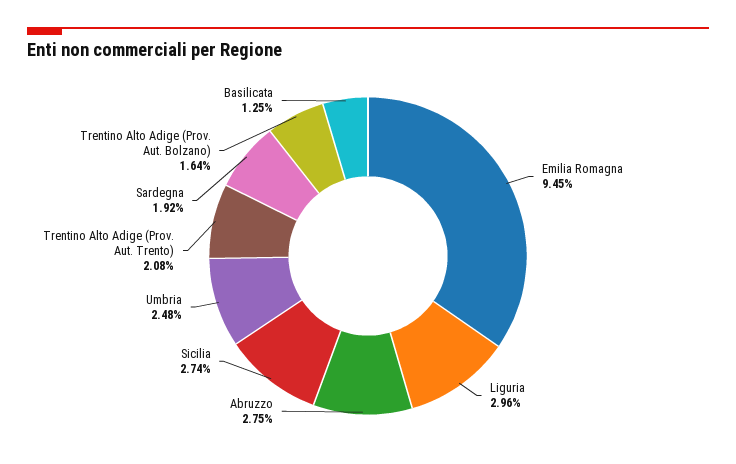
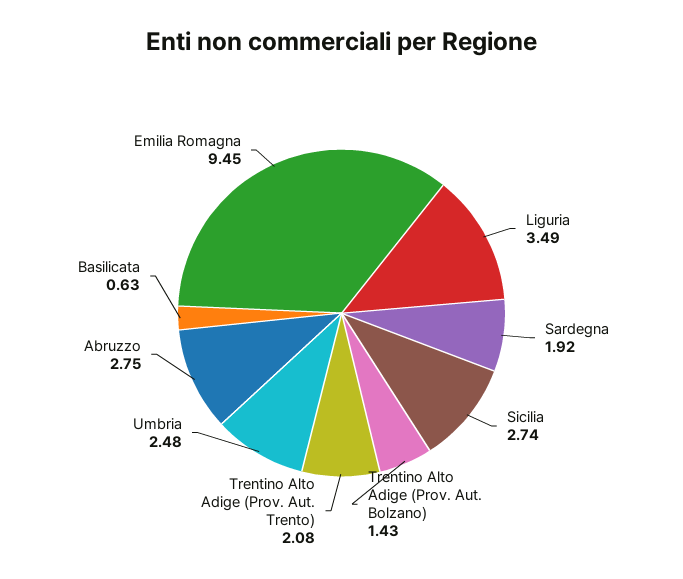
Liguria: 2.96 -> 3.49
Trentino Alto Adige (Prov. Aut. Bolzano): 1.64 -> 1.43
Basilicata: 1.25 -> 0.63

